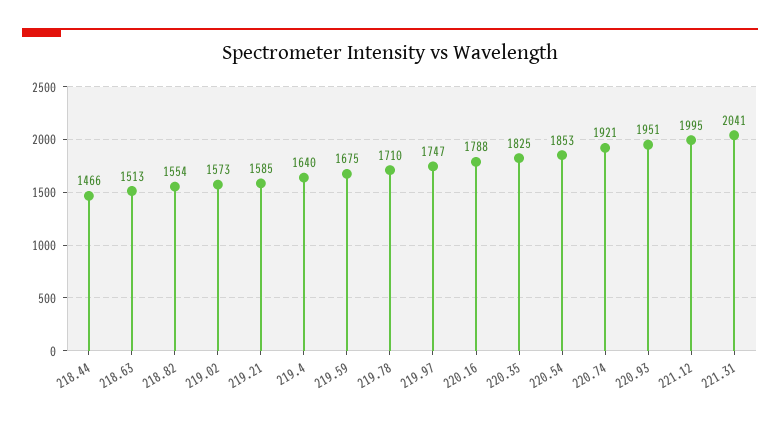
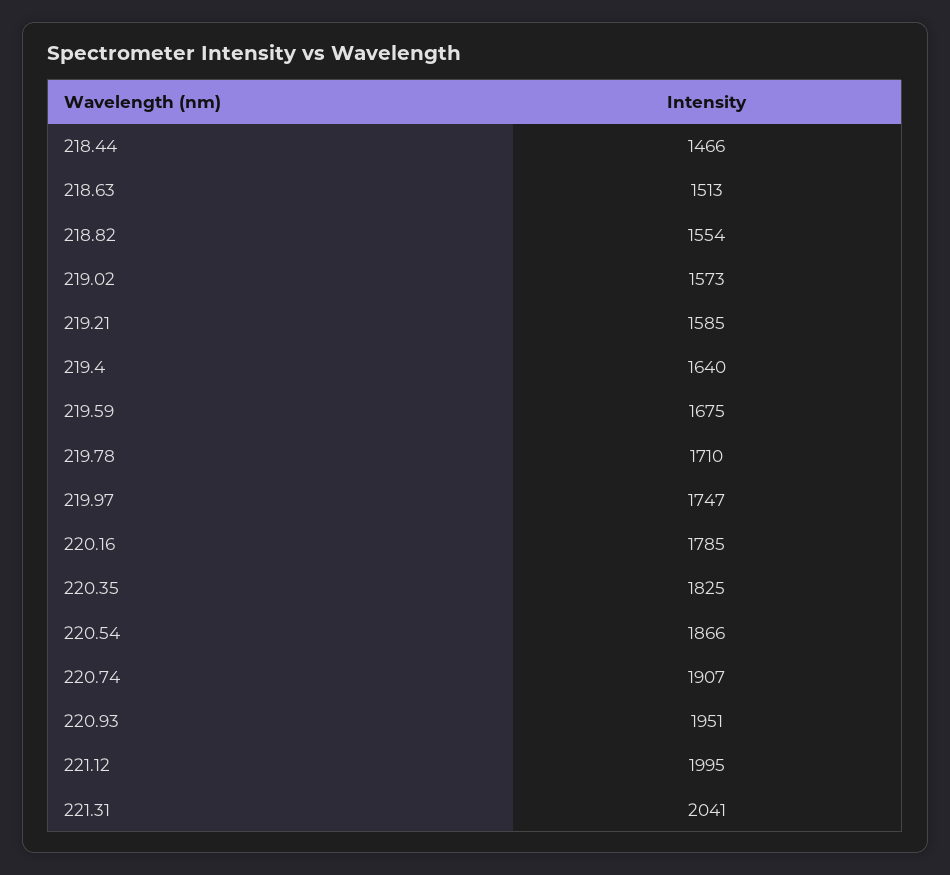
220.16: 1788 -> 1785
220.54: 1853 -> 1866
220.74: 1921 -> 1907

